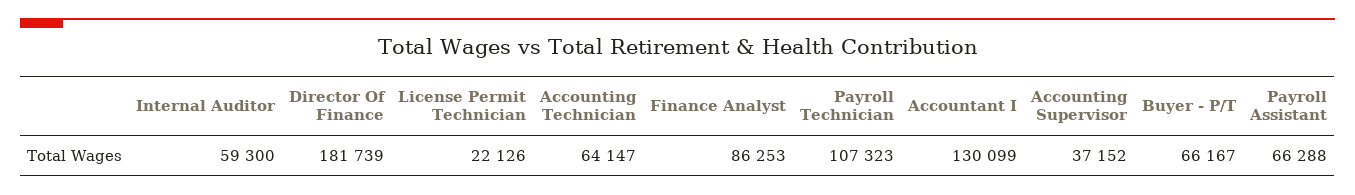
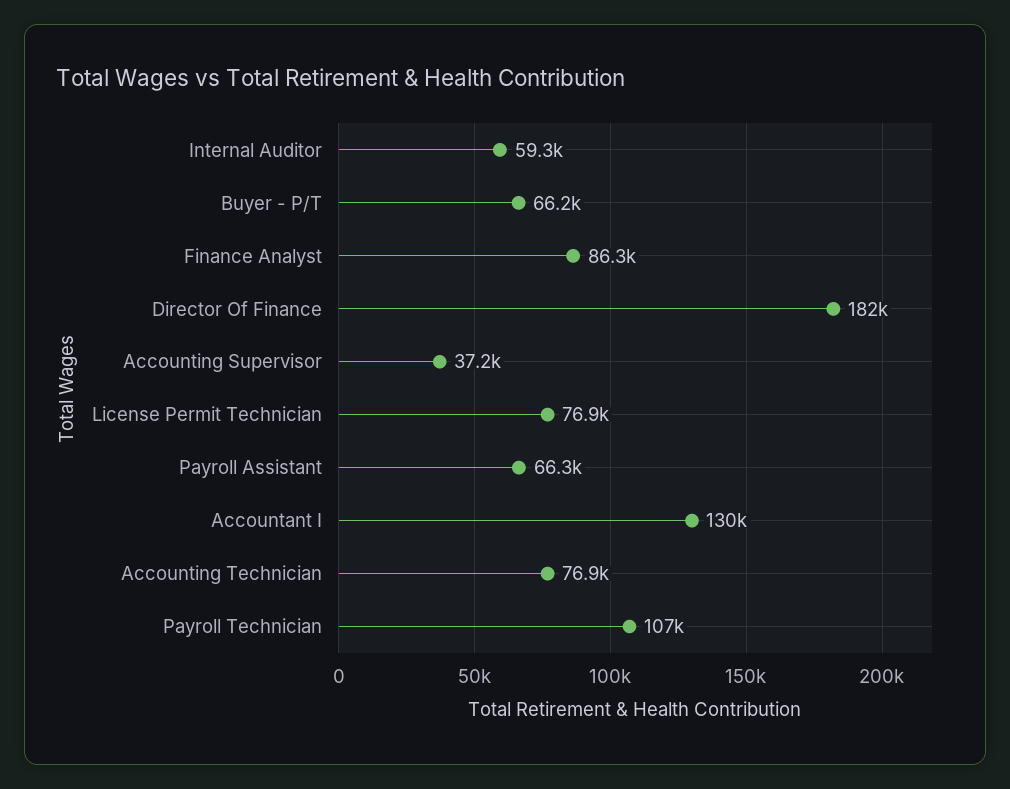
License Permit Technician: 22126 -> 76900
Accounting Technician: 64147 -> 76900

